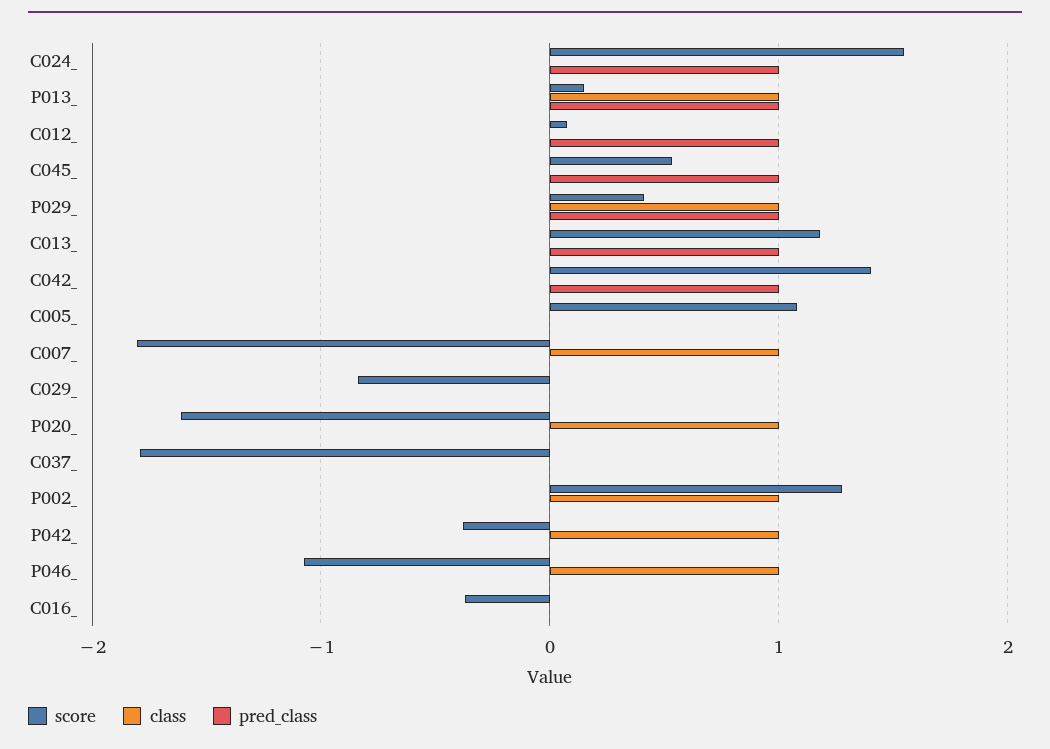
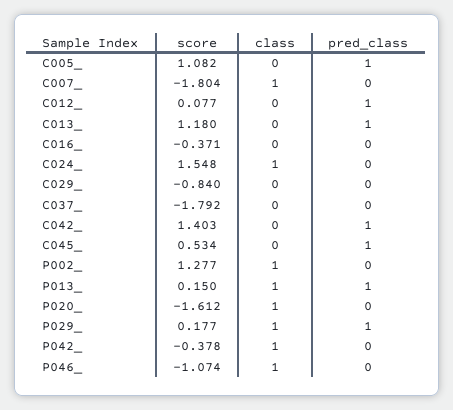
class, C024_: 0 -> 1
pred_class, C024_: 1 -> 0
score, P029_: 0.4 -> 0.177
pred_class, C005_: 0 -> 1

